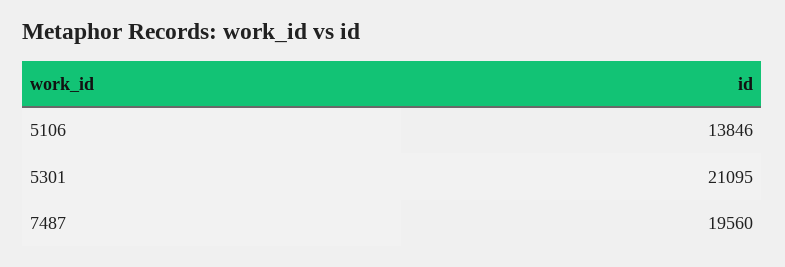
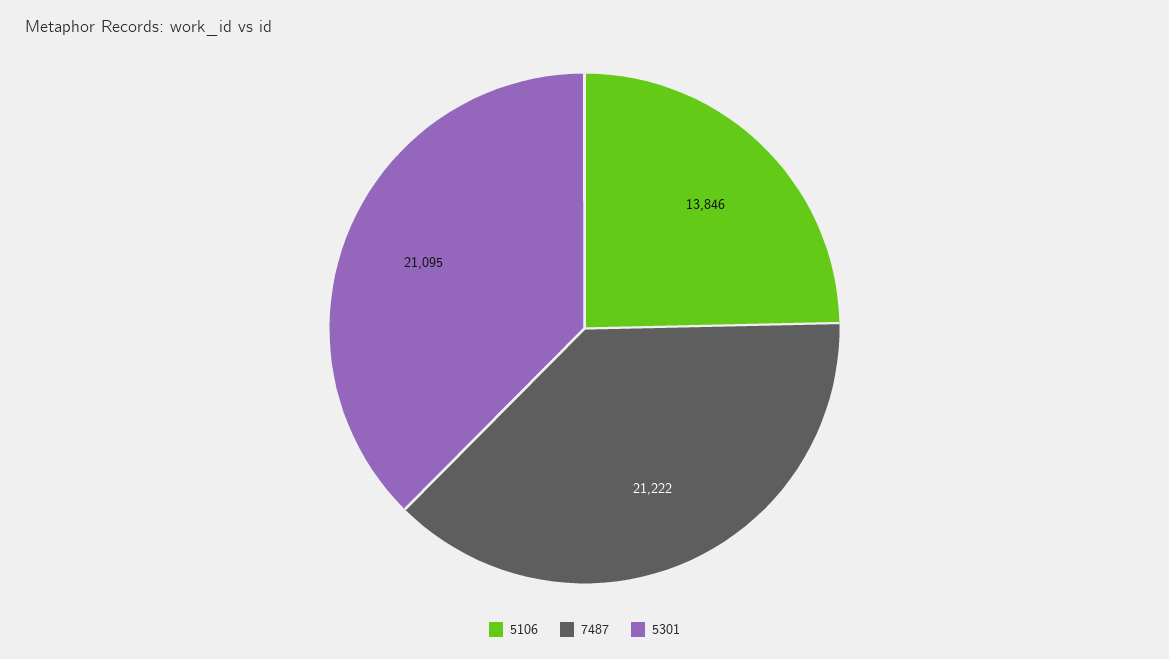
7487: 19560 -> 21222

